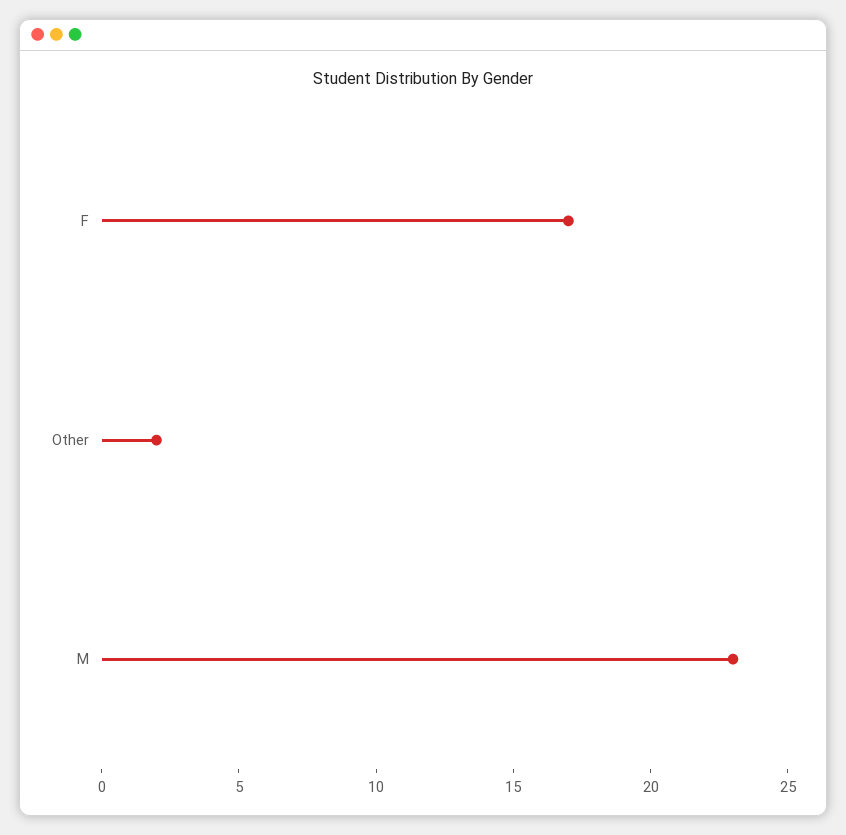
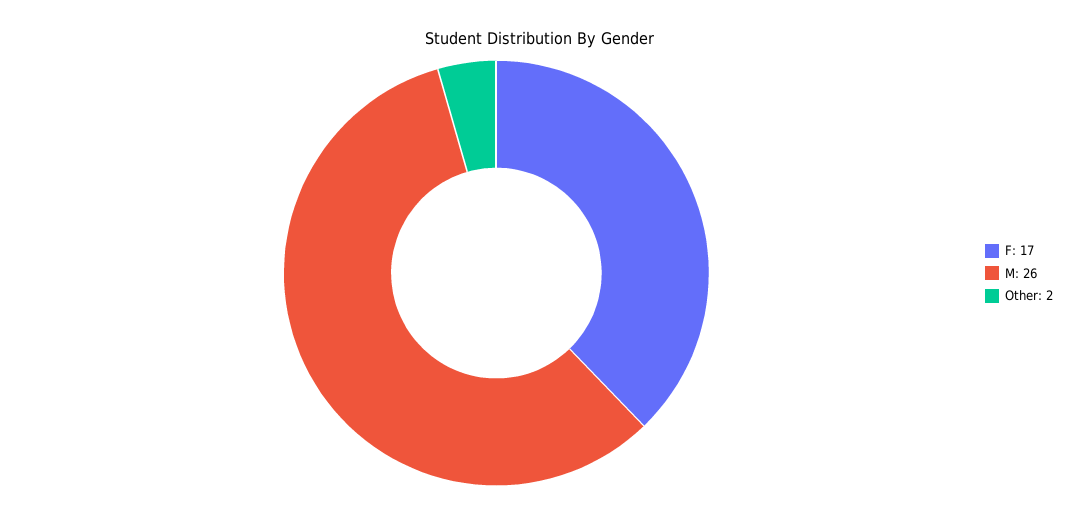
M: 23 -> 26

